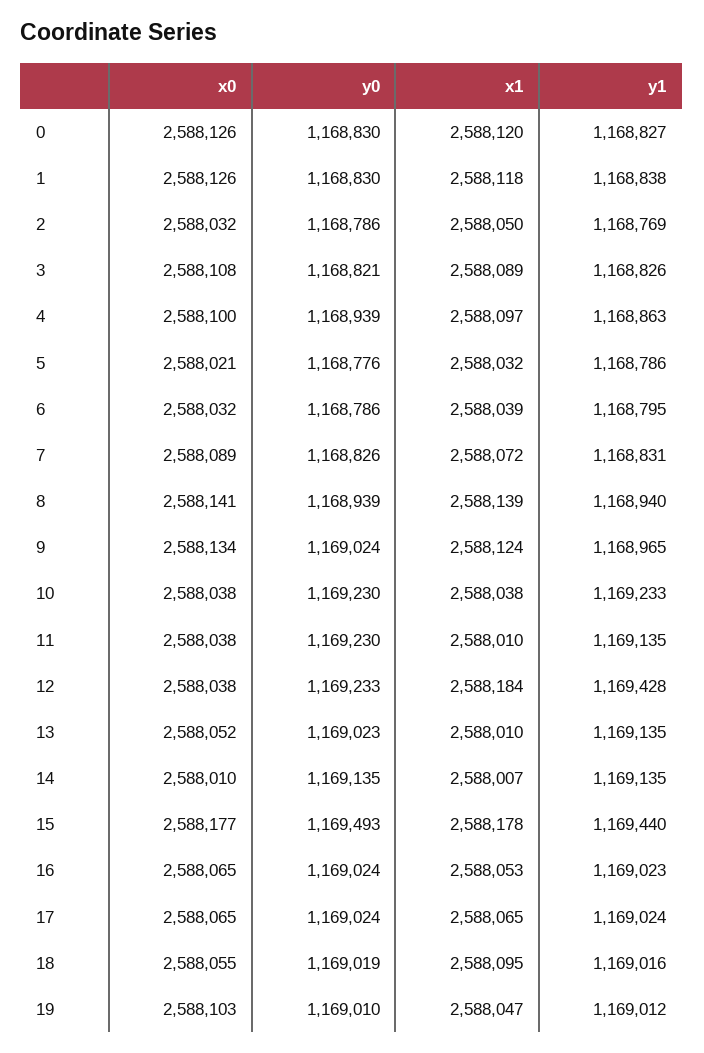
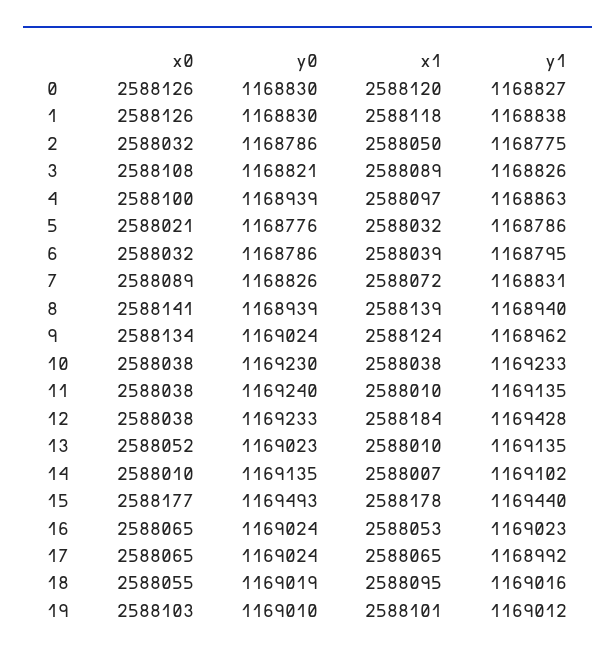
y1, 2: 1168769 -> 1168775
y1, 9: 1168965 -> 1168962
y0, 11: 1169230 -> 1169240
y1, 14: 1169135 -> 1169102
y1, 17: 1169024 -> 1168992
x1, 19: 2588047 -> 2588101

